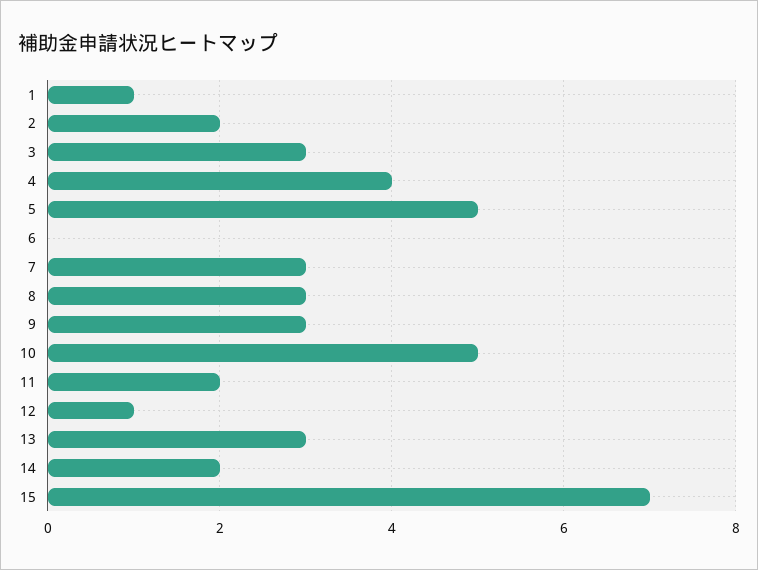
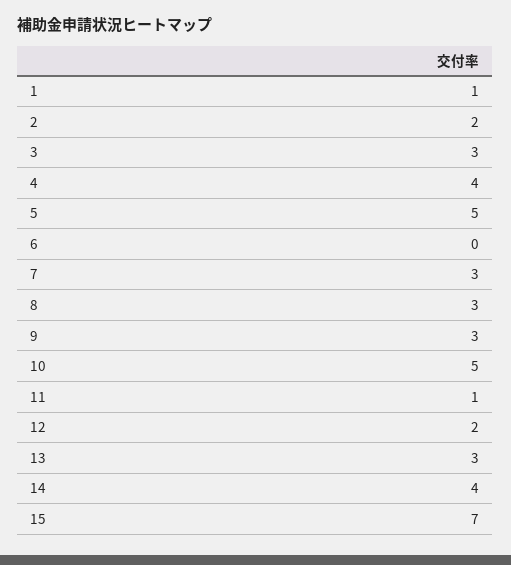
11: 2 -> 1
12: 1 -> 2
14: 2 -> 4

